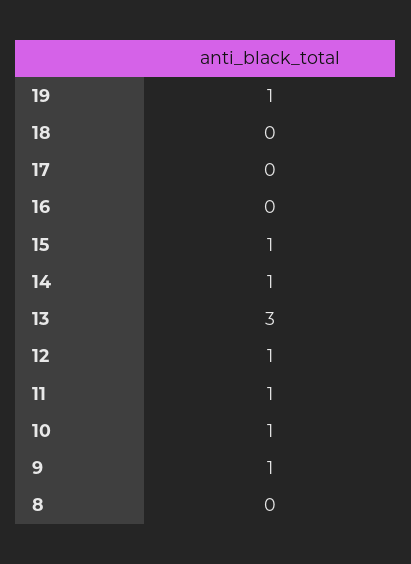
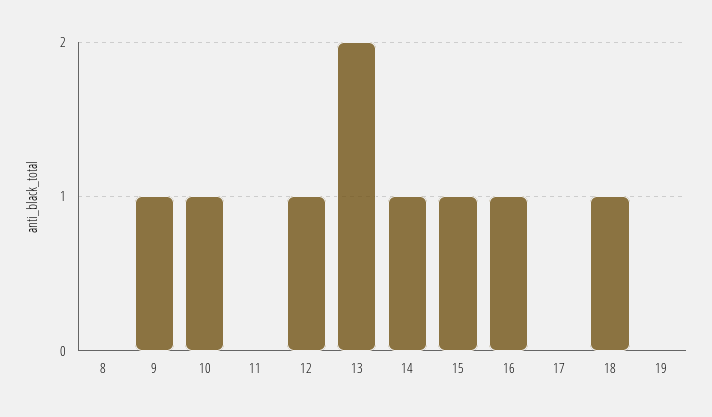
19: 1 -> 0
18: 0 -> 1
16: 0 -> 1
13: 3 -> 2
11: 1 -> 0

